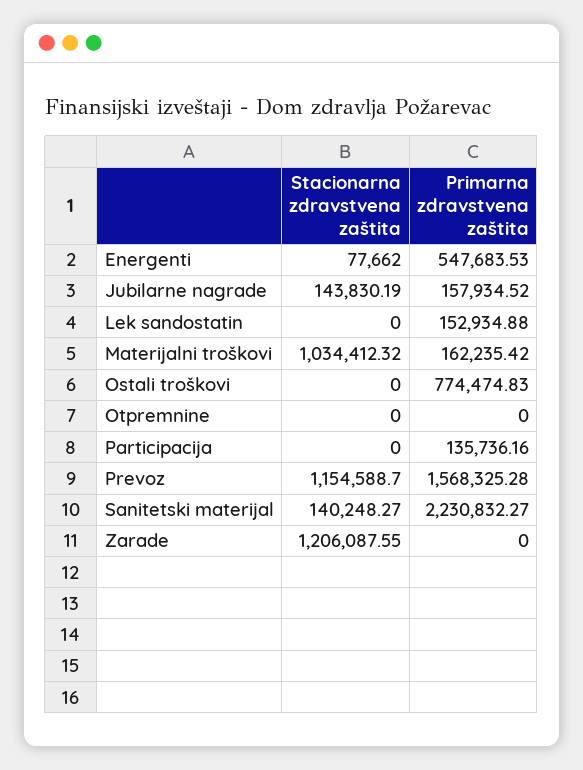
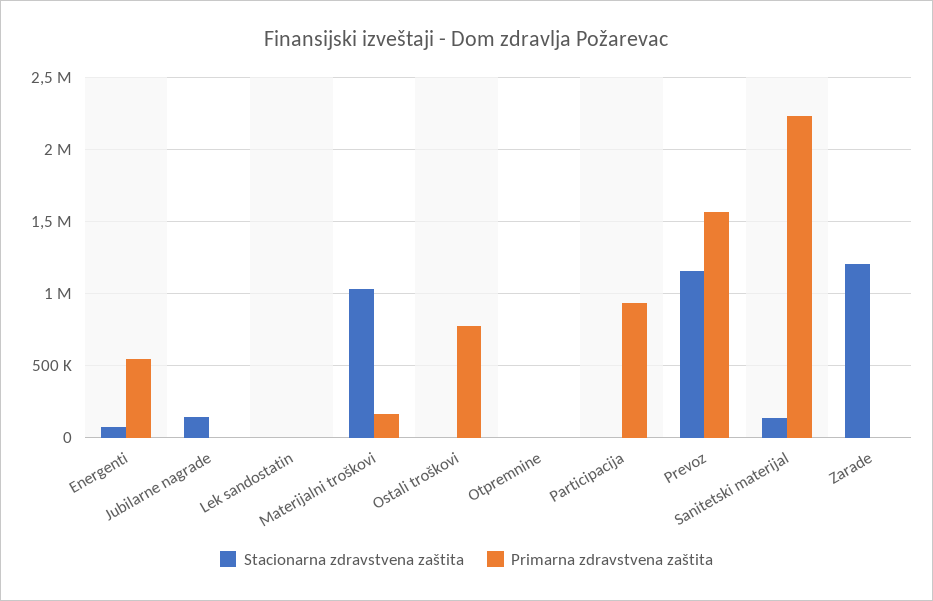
Primarna zdravstvena zaštita, Jubilarne nagrade: 157934.52 -> 0
Primarna zdravstvena zaštita, Lek sandostatin: 152934.88 -> 0
Primarna zdravstvena zaštita, Participacija: 135736.16 -> 950000

